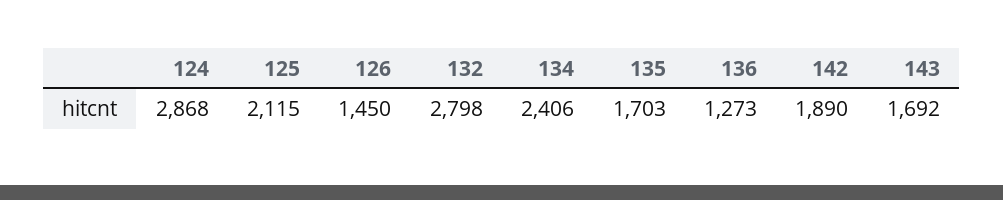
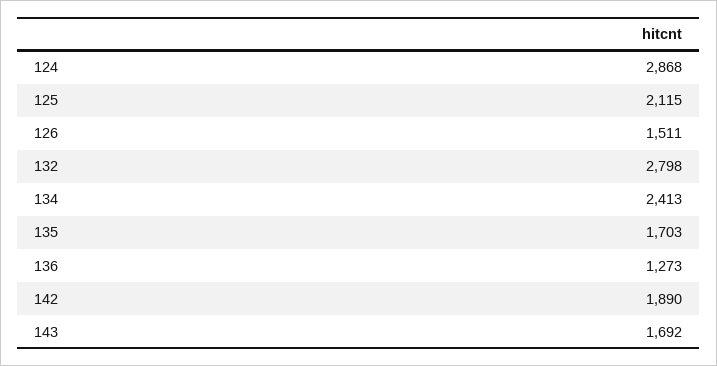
126: 1450 -> 1511
134: 2406 -> 2413

